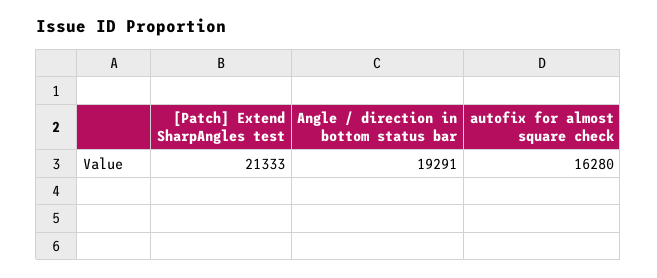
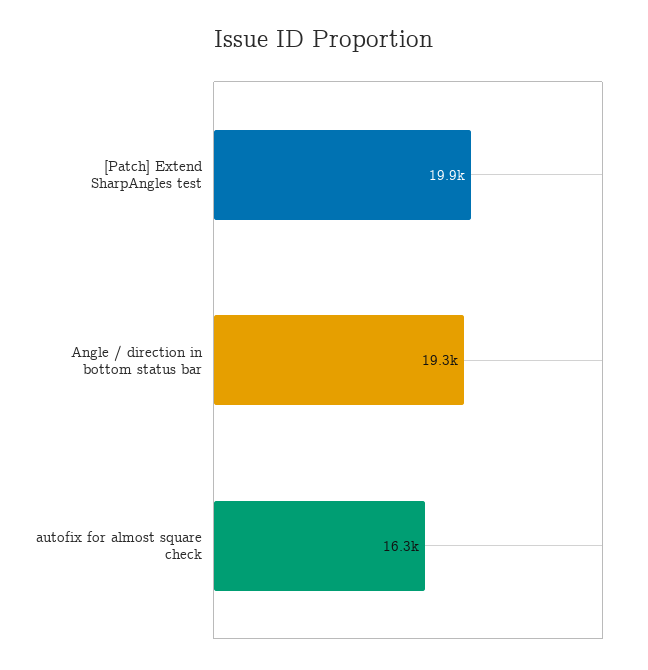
[Patch] Extend SharpAngles test: 21333 -> 19900

